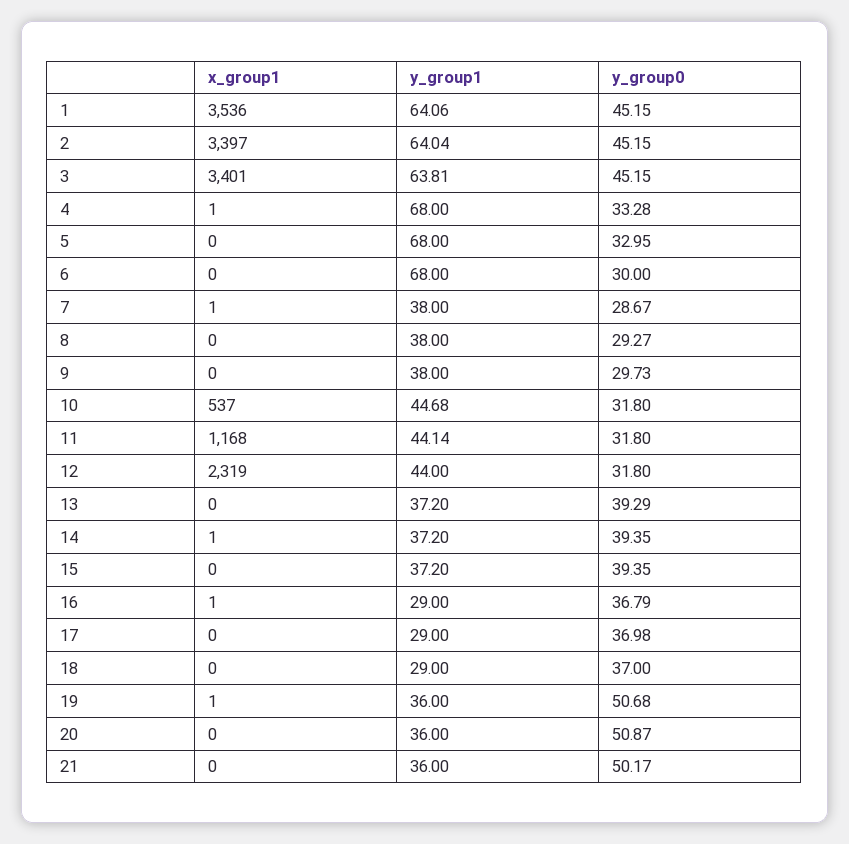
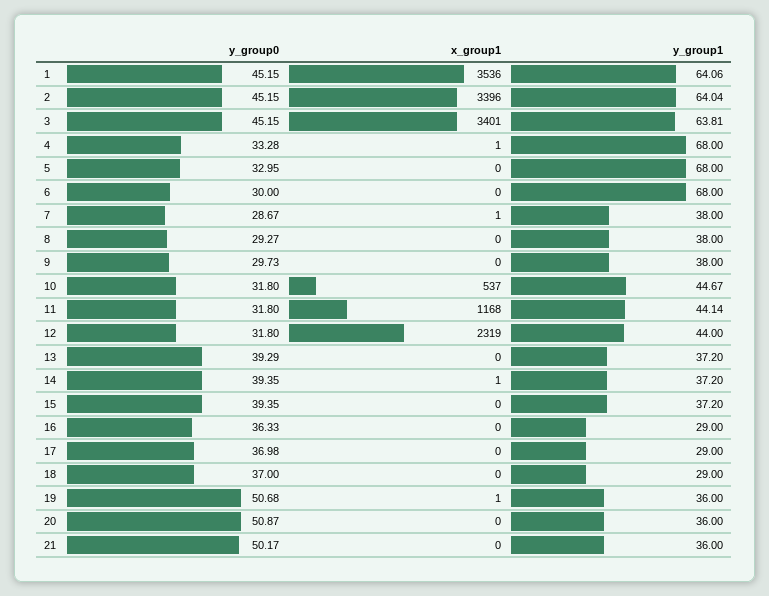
x_group1, 2: 3397 -> 3396
y_group1, 10: 44.68 -> 44.67
x_group1, 16: 1 -> 0
y_group0, 16: 36.79 -> 36.33

